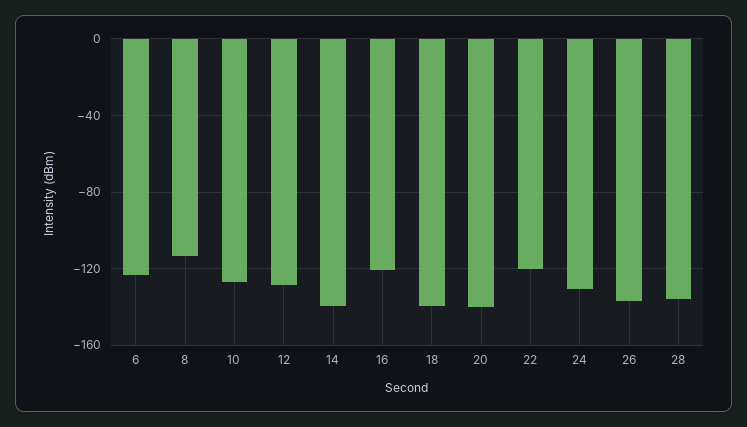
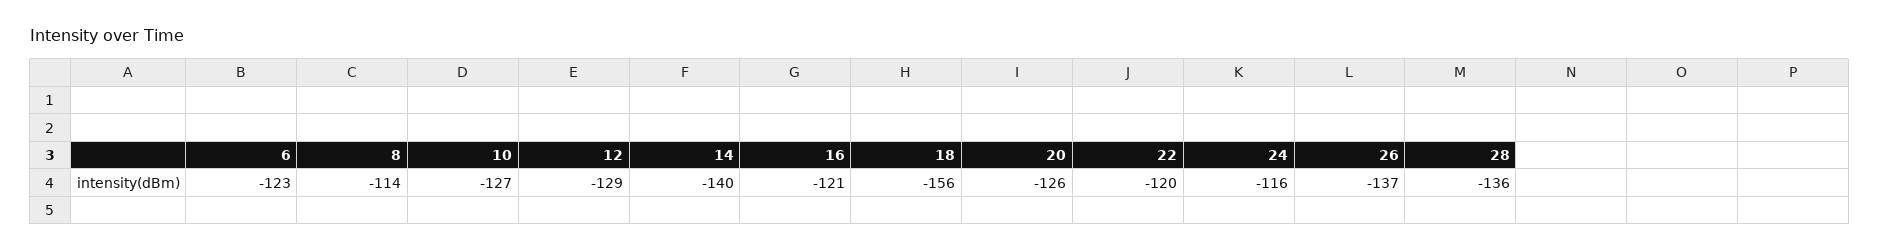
18: -140 -> -156
20: -140 -> -126
24: -130 -> -116

